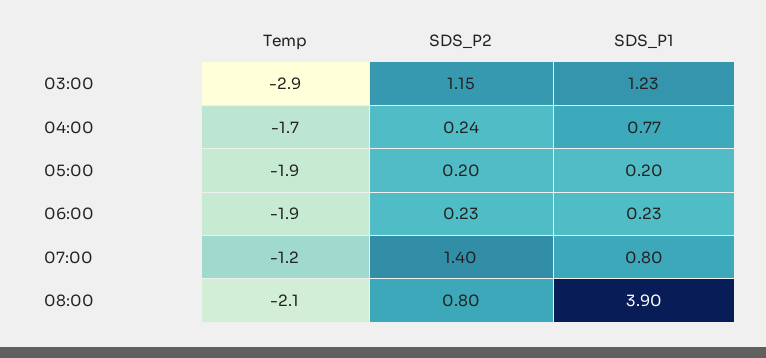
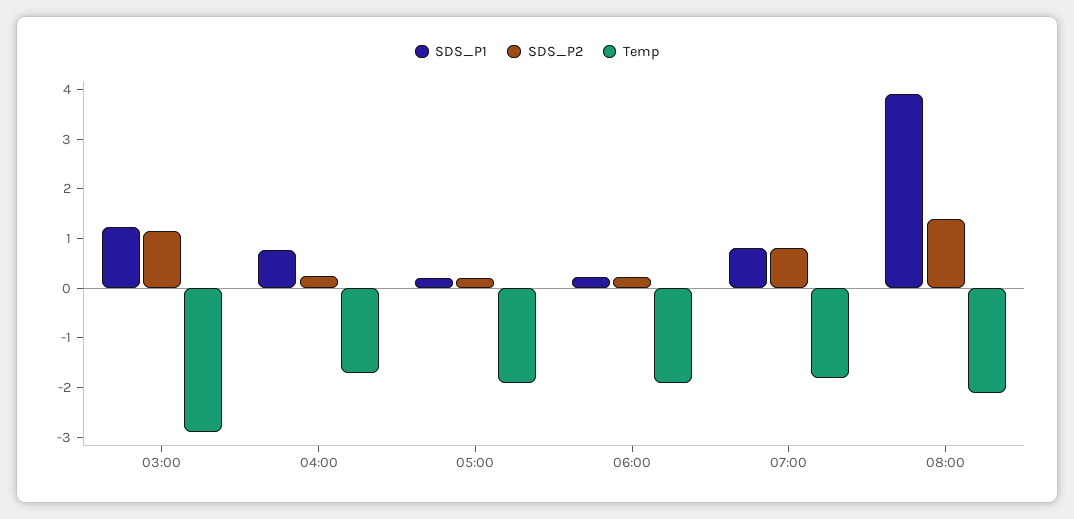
Temp, 07:00: -1.2 -> -1.8
SDS_P2, 07:00: 1.4 -> 0.8
SDS_P2, 08:00: 0.8 -> 1.4

